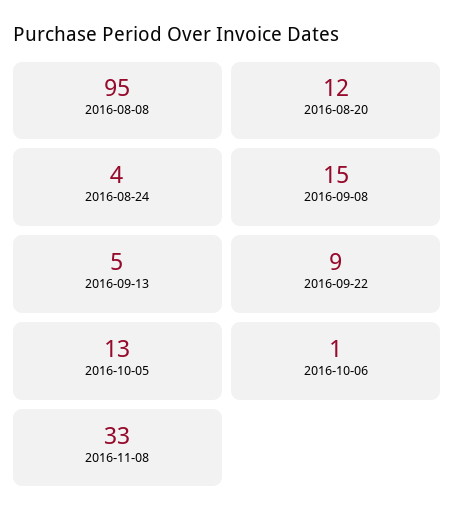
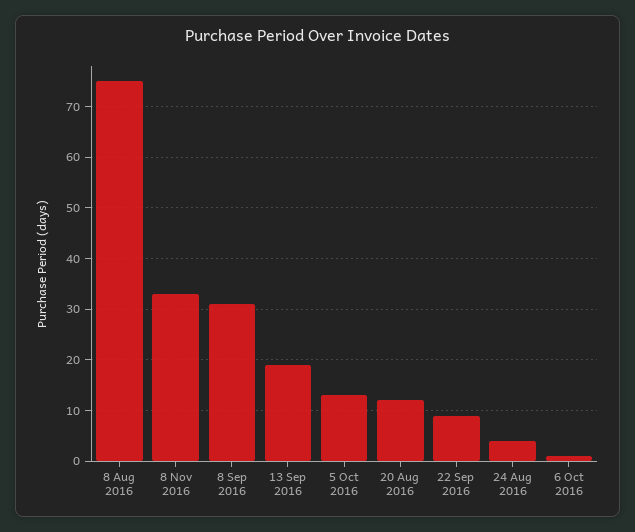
2016-08-08: 95 -> 75
2016-09-08: 15 -> 30
2016-09-13: 5 -> 20

